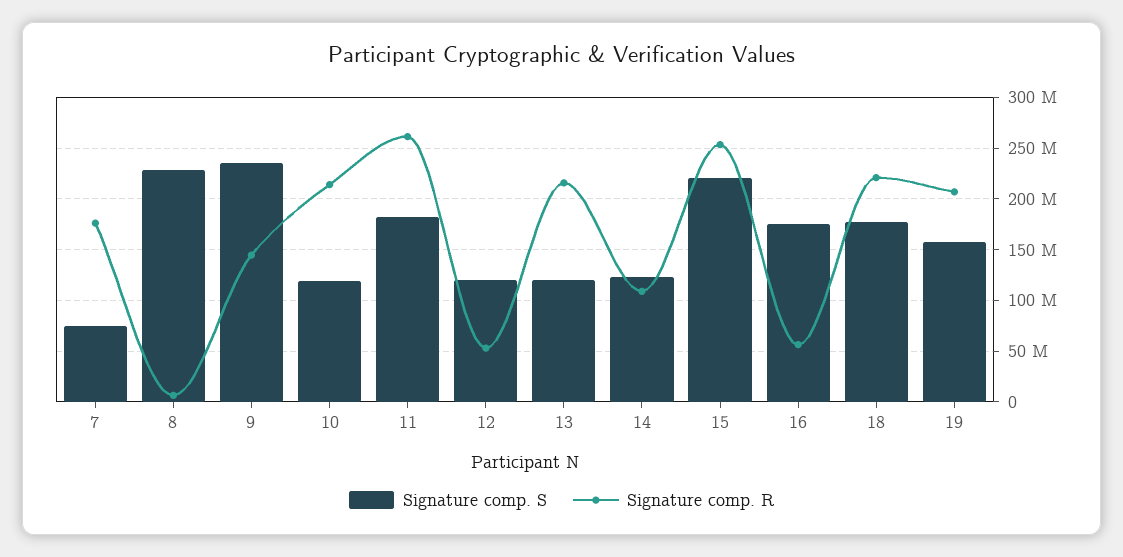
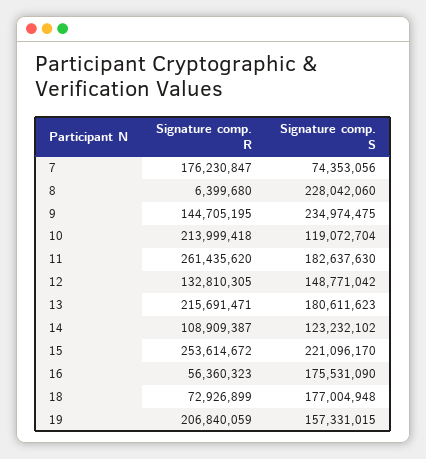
Signature comp. S, 12: 120000000 -> 148771042
Signature comp. R, 12: 50000000 -> 132810305
Signature comp. S, 13: 120000000 -> 180611623
Signature comp. R, 18: 220000000 -> 72926899

